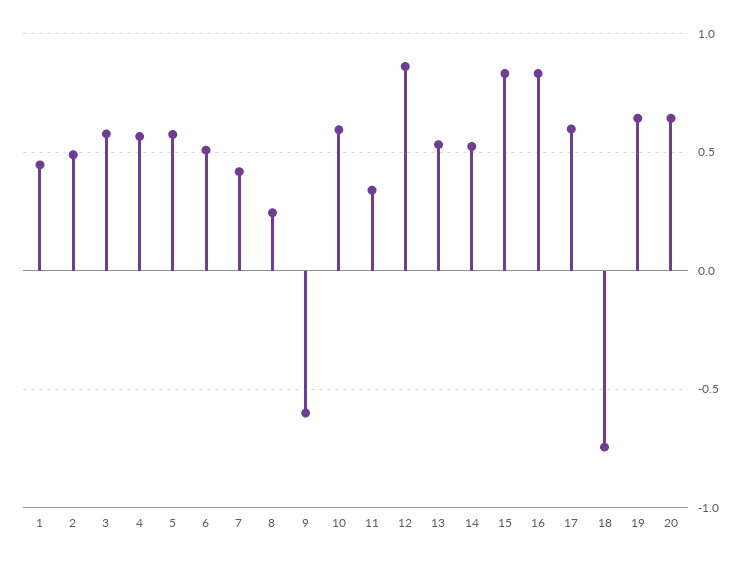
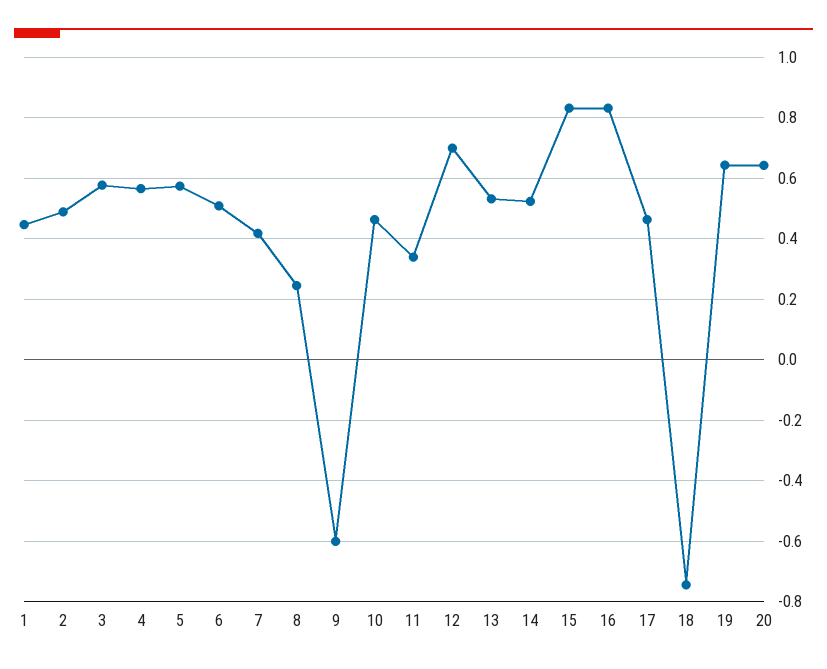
10: 0.6 -> 0.46
12: 0.85 -> 0.7
17: 0.6 -> 0.46

